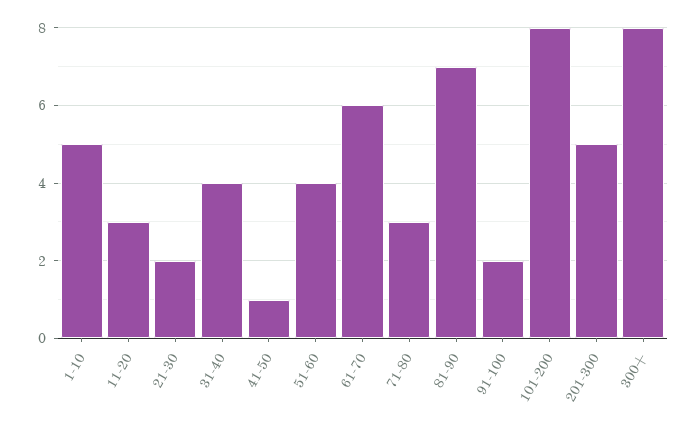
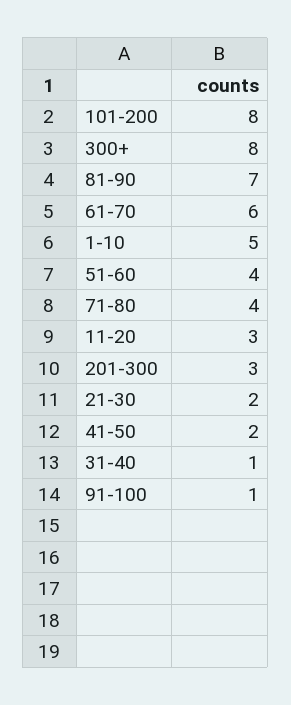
31-40: 4 -> 1
41-50: 1 -> 2
71-80: 3 -> 4
91-100: 2 -> 1
201-300: 5 -> 3

